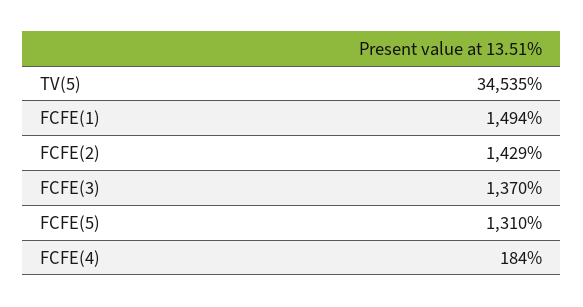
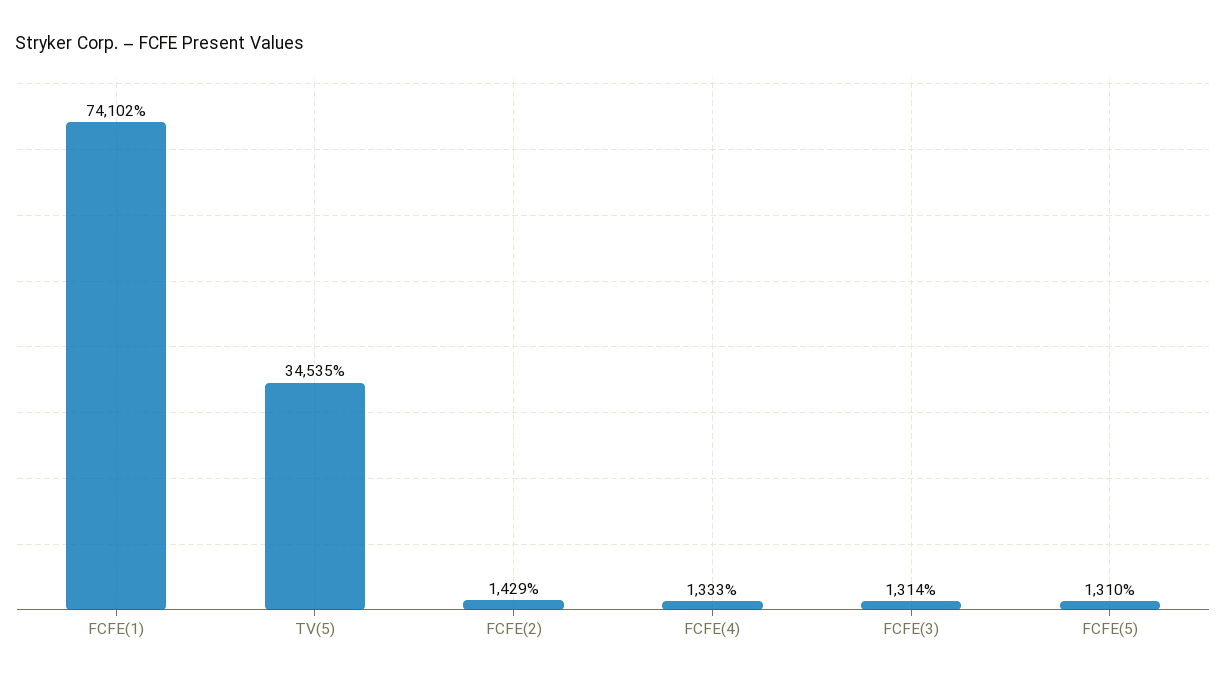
FCFE(1): 1494 -> 74102
FCFE(3): 1370 -> 1314
FCFE(4): 184 -> 1333

